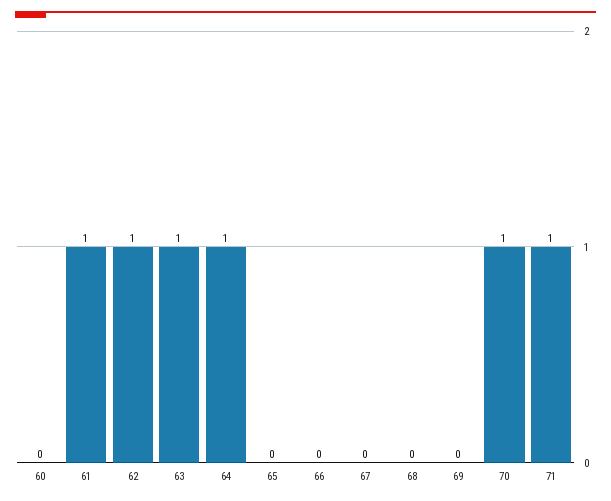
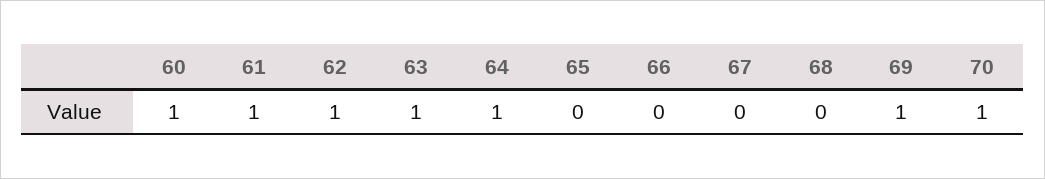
60: 0 -> 1
69: 0 -> 1
71: 1 -> none

